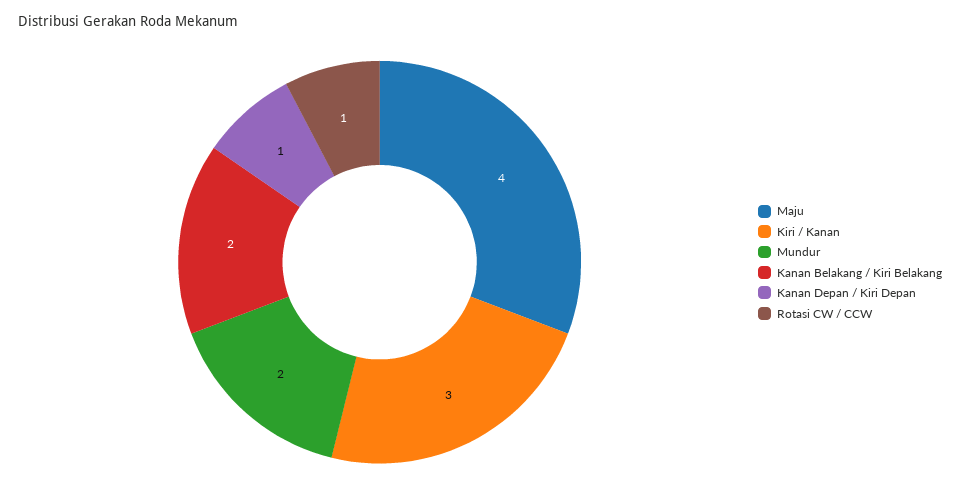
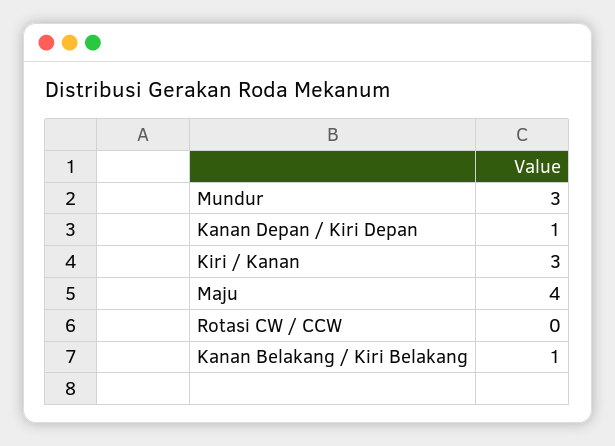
Mundur: 2 -> 3
Kanan Belakang / Kiri Belakang: 2 -> 1
Rotasi CW / CCW: 1 -> 0

